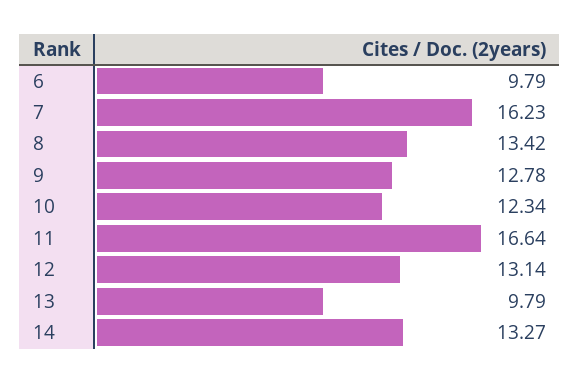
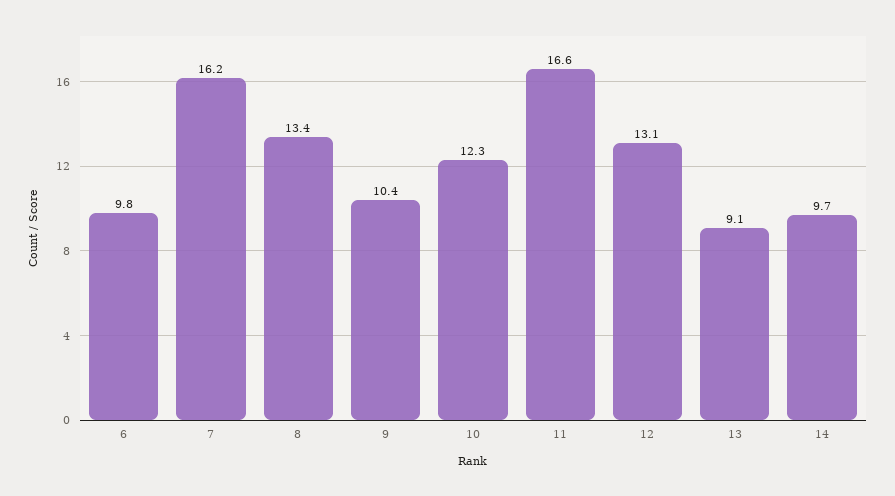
9: 12.78 -> 10.4
13: 9.79 -> 9.1
14: 13.27 -> 9.7

